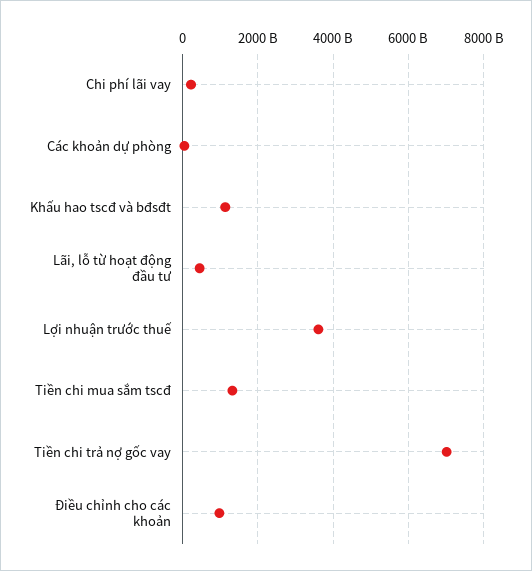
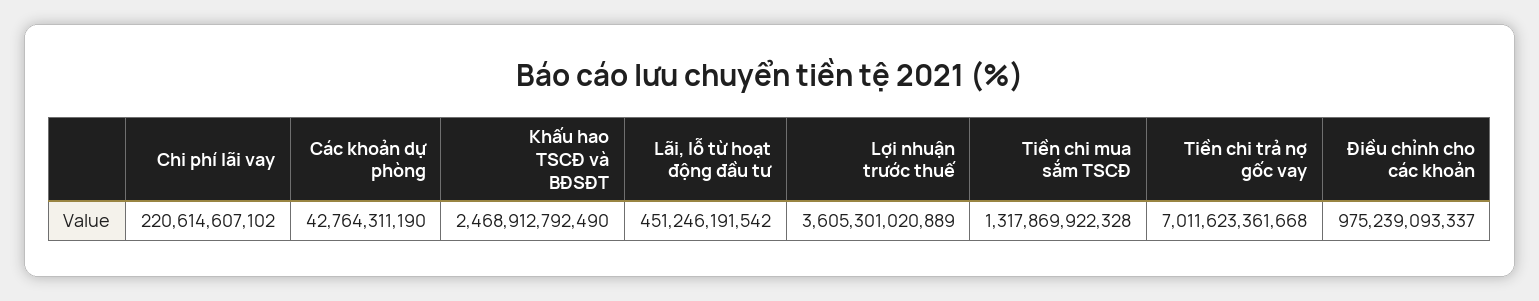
Khấu hao tscđ và bđsđt: 1200000000000 -> 2468912792490

